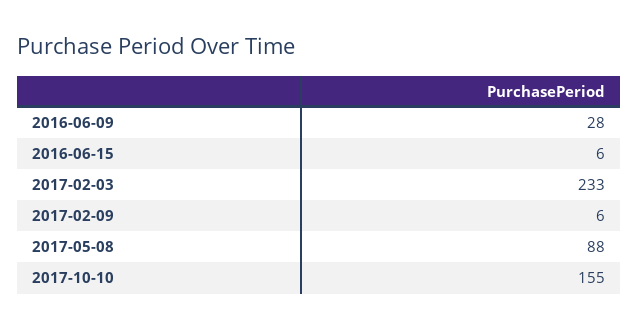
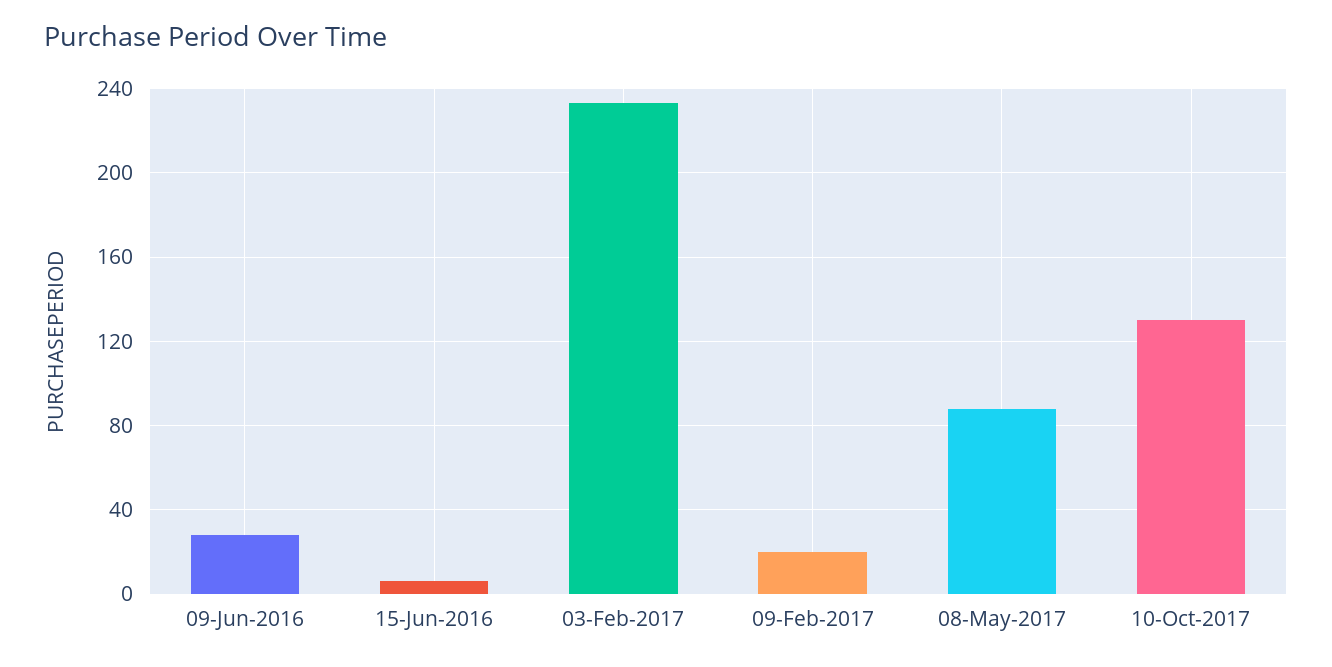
2017-02-09: 6 -> 20
2017-10-10: 155 -> 130

